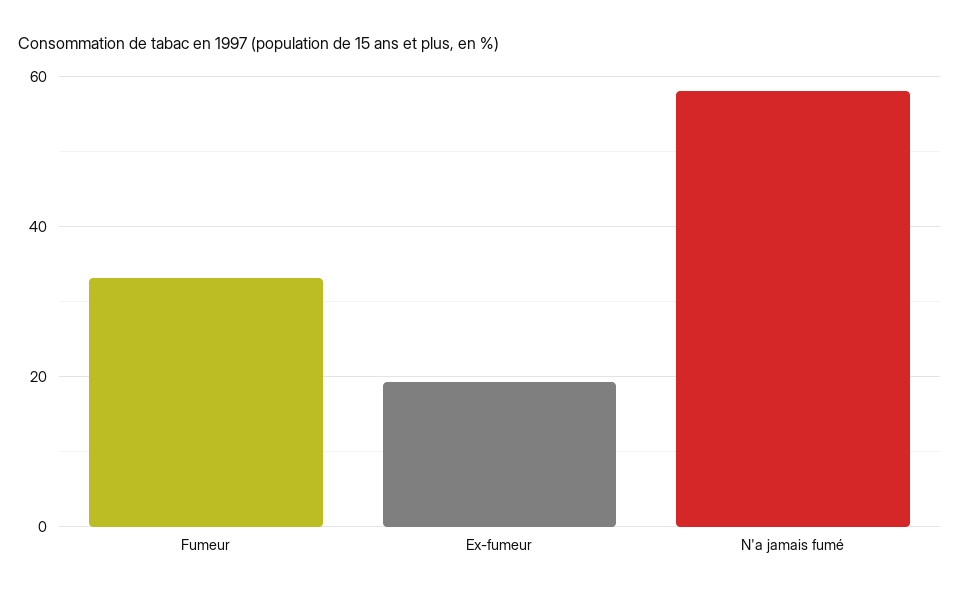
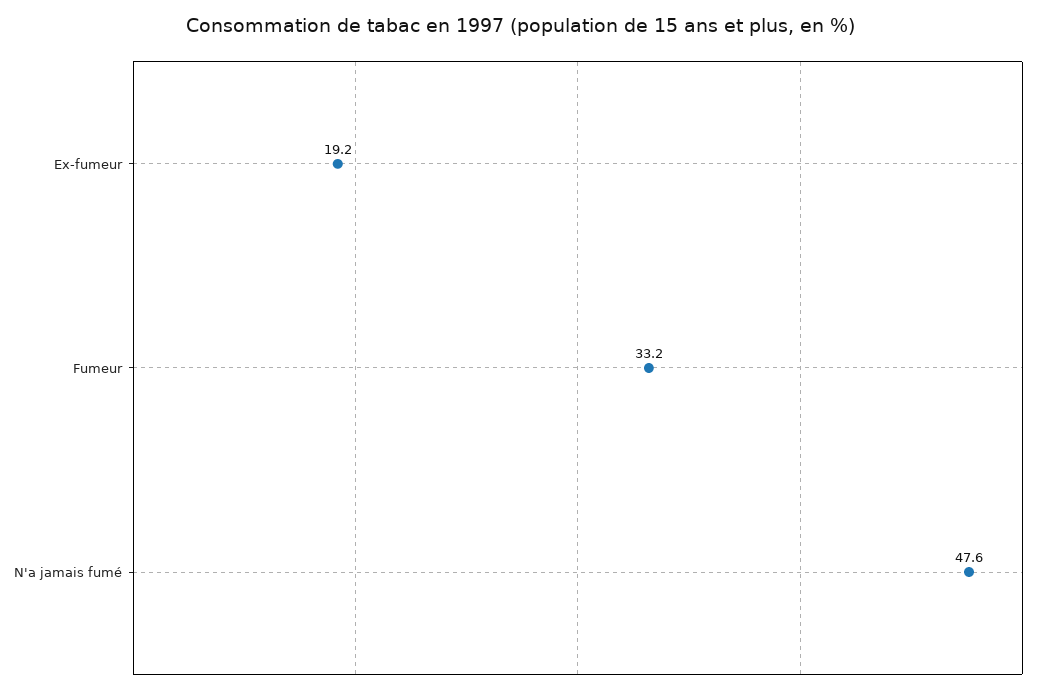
N'a jamais fumé: 58 -> 47.6

